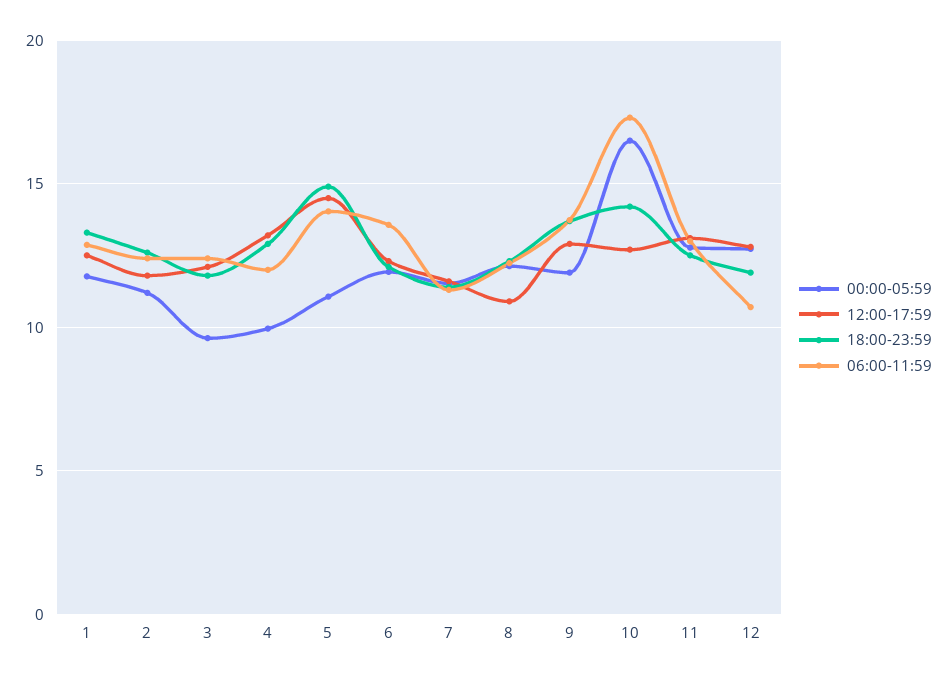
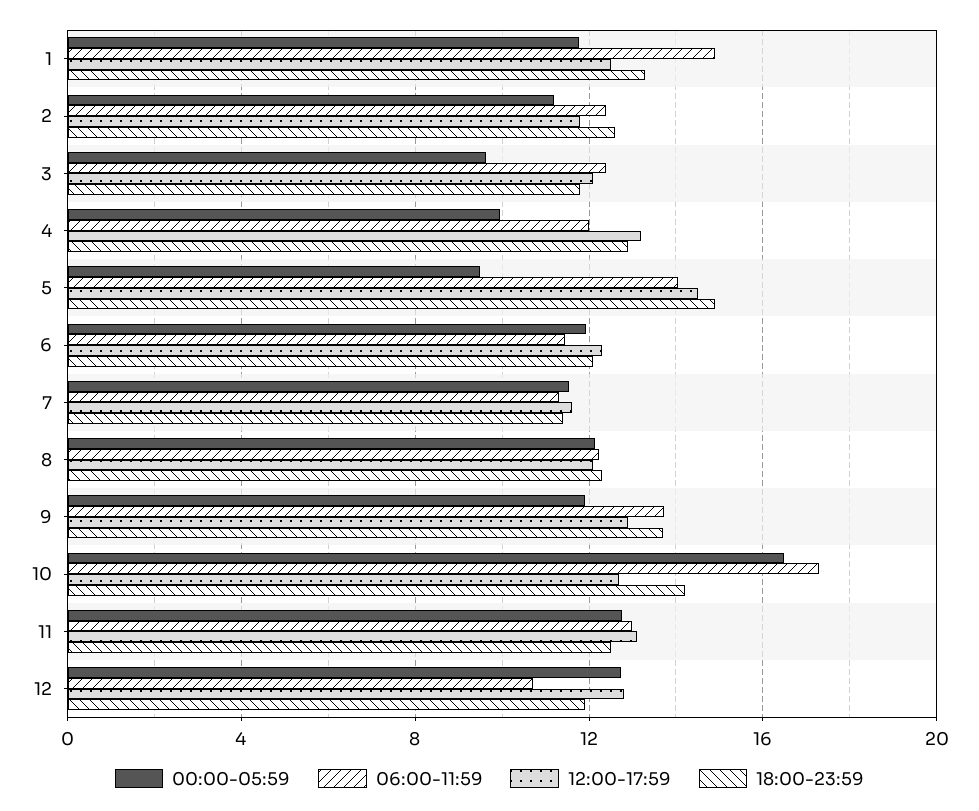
06:00-11:59, 1: 13 -> 15
00:00-05:59, 5: 11 -> 9.5
06:00-11:59, 6: 13.5 -> 11.5
12:00-17:59, 8: 11 -> 12

